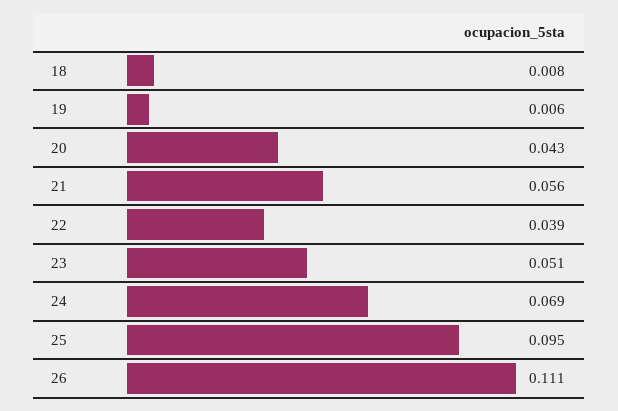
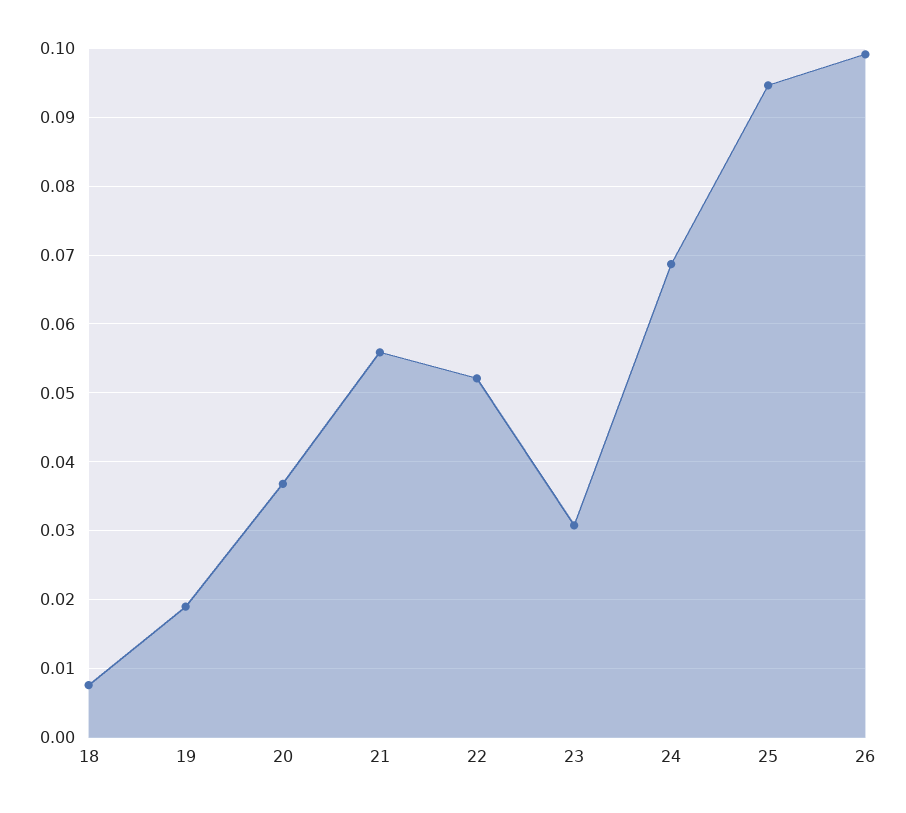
19: 0.006 -> 0.019
20: 0.043 -> 0.037
22: 0.039 -> 0.052
23: 0.051 -> 0.031
26: 0.111 -> 0.099

